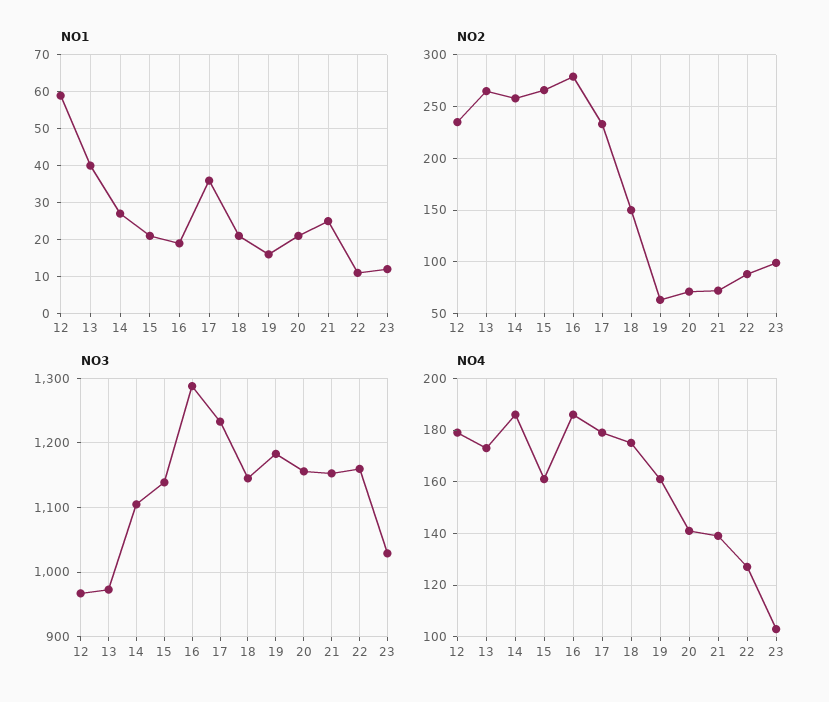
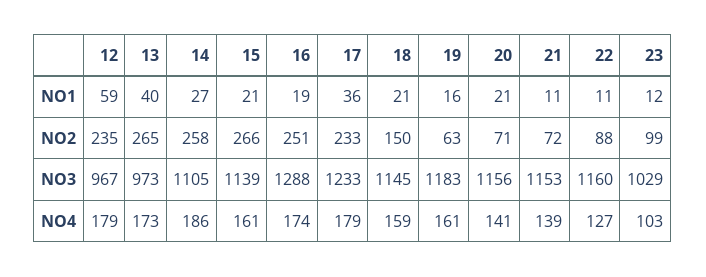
NO1, 21: 25 -> 11
NO2, 16: 280 -> 251
NO4, 16: 185 -> 174
NO4, 18: 175 -> 159

